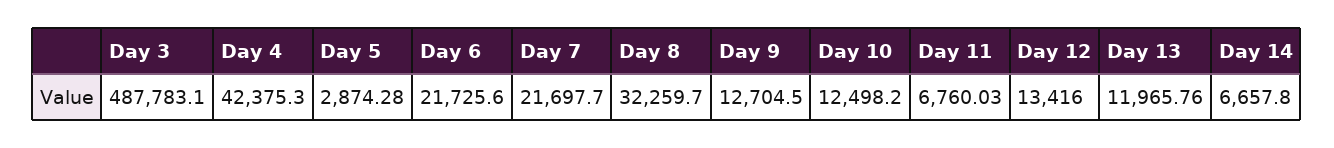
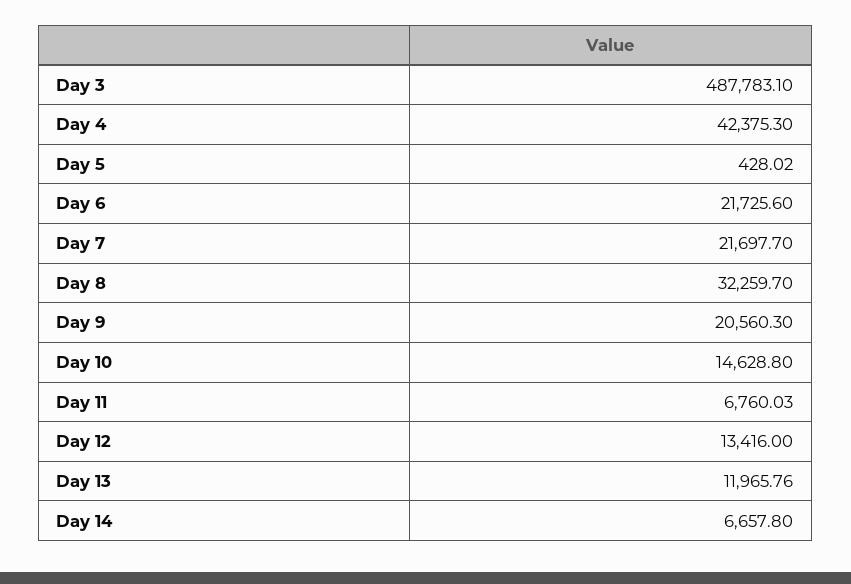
Day 5: 2874.28 -> 428.02
Day 9: 12704.5 -> 20560.3
Day 10: 12498.2 -> 14628.8

